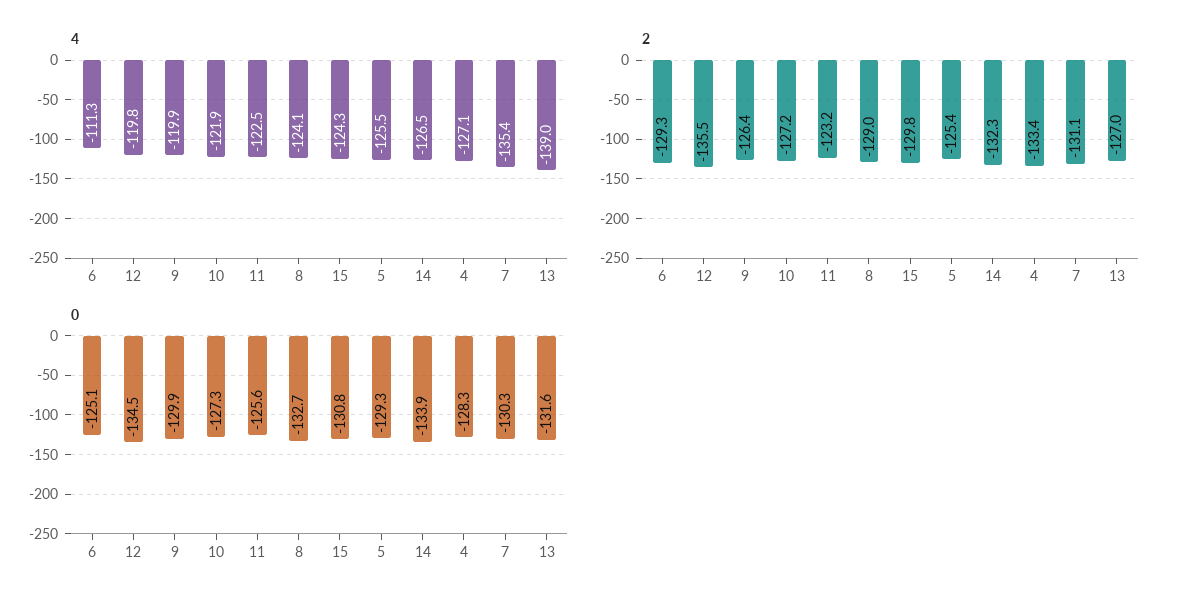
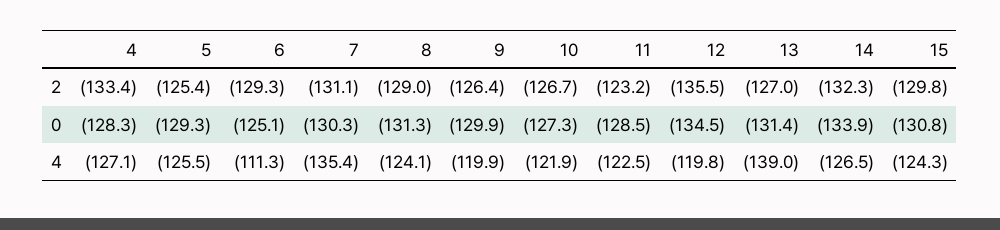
2, 10: -127.2 -> -126.7
0, 11: -125.6 -> -128.5
0, 8: -132.7 -> -131.3
0, 13: -131.6 -> -131.4

